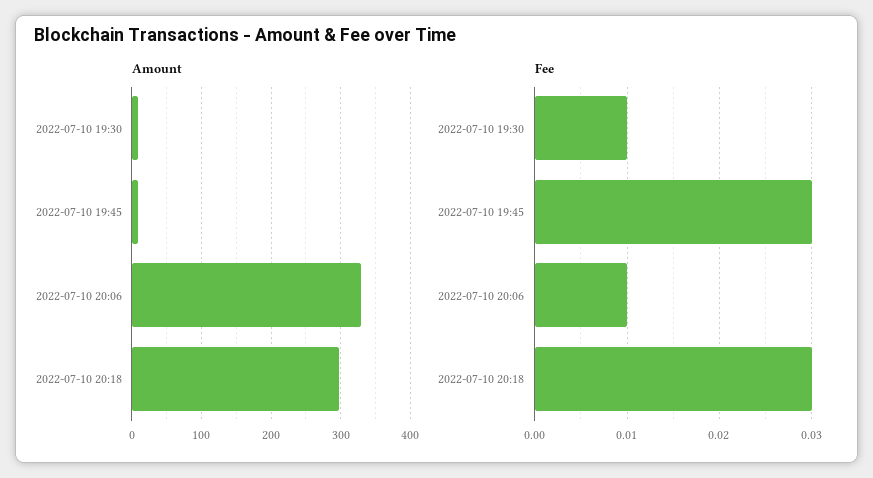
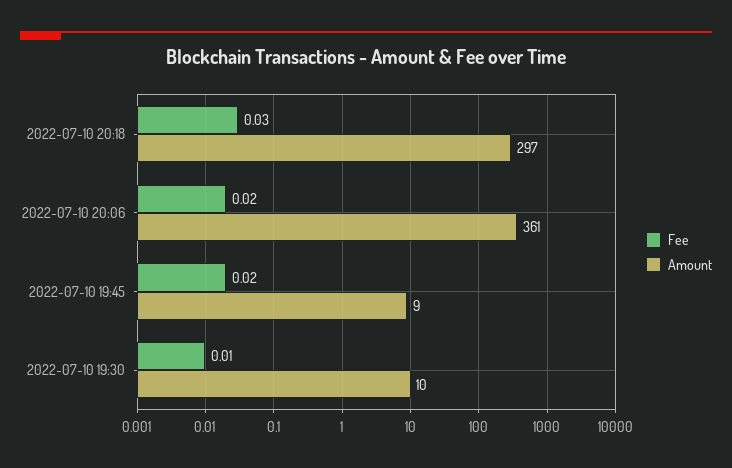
Amount, 2022-07-10 20:06: 330 -> 361
Fee, 2022-07-10 19:45: 0.03 -> 0.02
Fee, 2022-07-10 20:06: 0.01 -> 0.02

